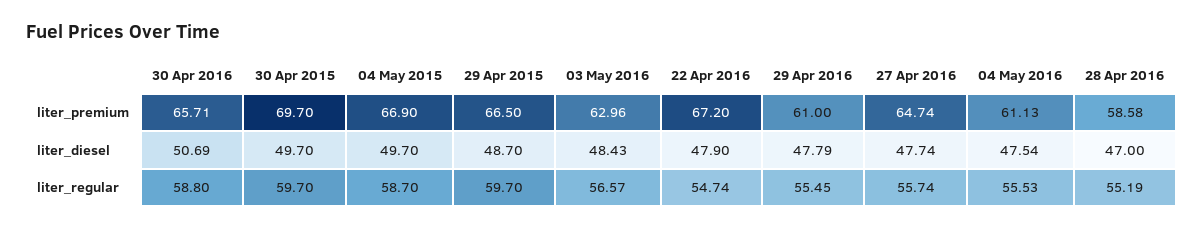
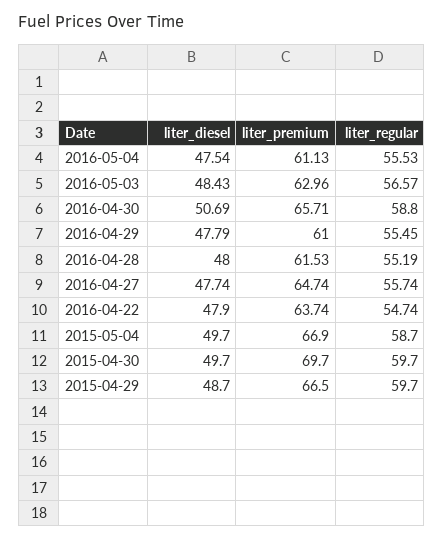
22 Apr 2016, liter_premium: 67.2 -> 63.74
28 Apr 2016, liter_premium: 58.58 -> 61.53
28 Apr 2016, liter_diesel: 47 -> 48

